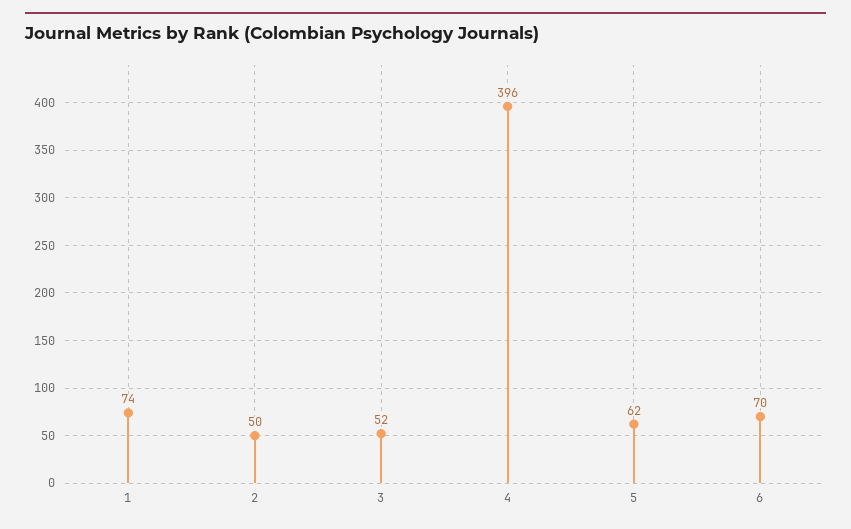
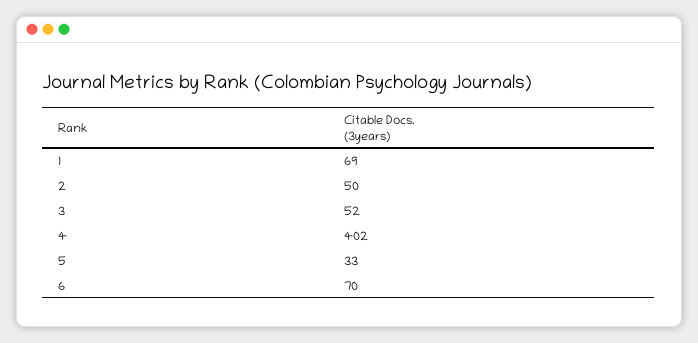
1: 74 -> 69
4: 396 -> 402
5: 62 -> 33

